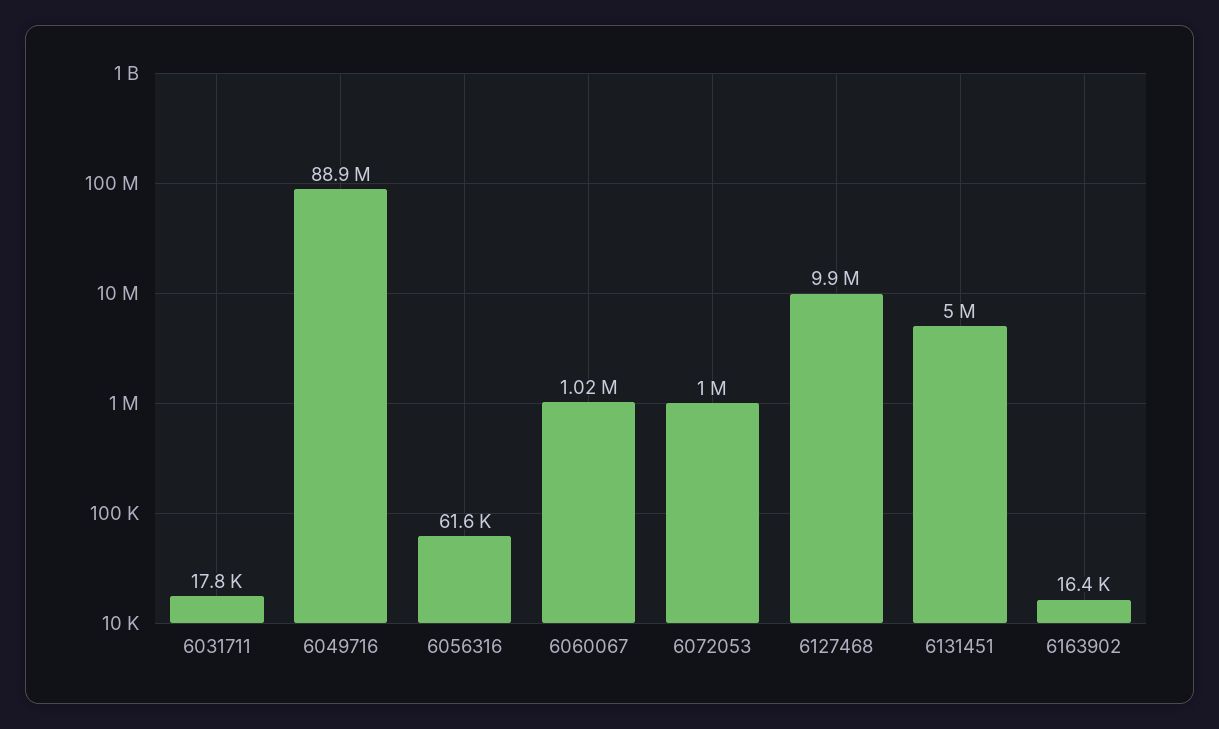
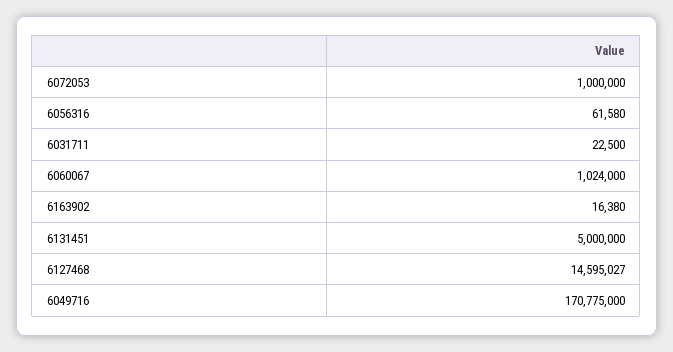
6031711: 17800 -> 22500
6049716: 88900000 -> 170775000
6127468: 9900000 -> 14595027

